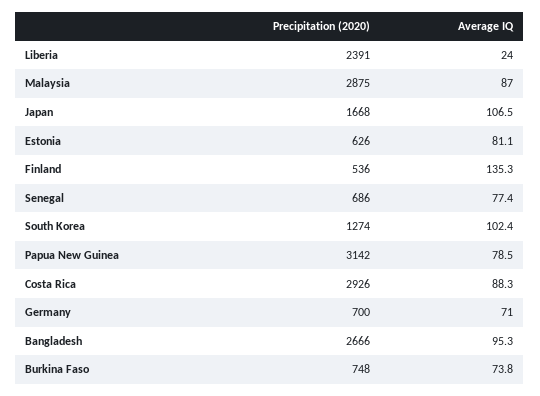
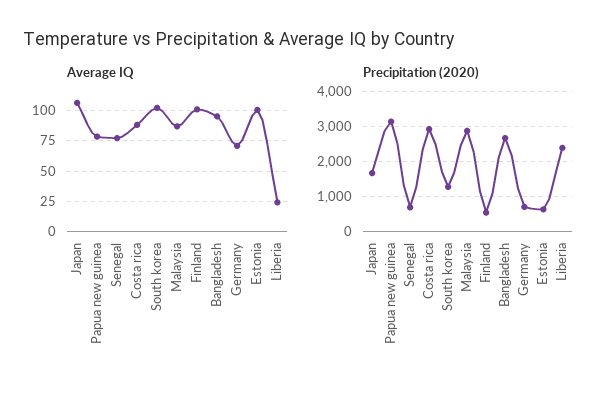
Average IQ, Estonia: 81.1 -> 100
Average IQ, Finland: 135.3 -> 100
Precipitation (2020), Burkina Faso: 748 -> none
Average IQ, Burkina Faso: 73.8 -> none

